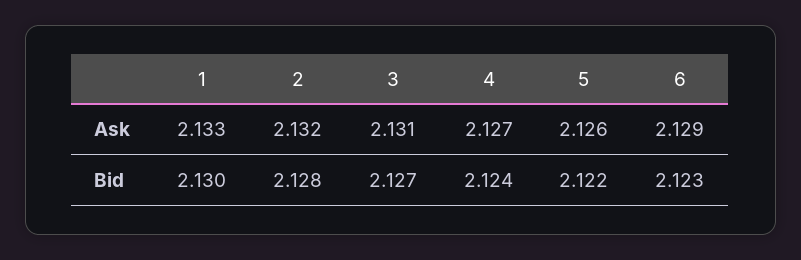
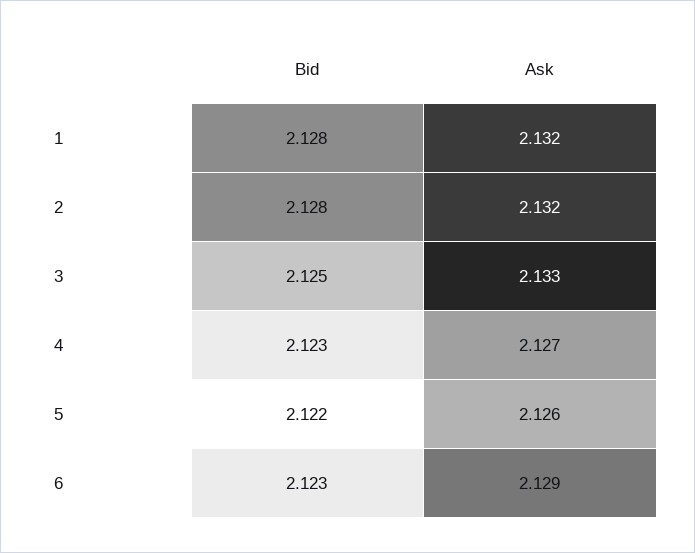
1, Ask: 2.133 -> 2.132
3, Ask: 2.131 -> 2.133
1, Bid: 2.13 -> 2.128
3, Bid: 2.127 -> 2.125
4, Bid: 2.124 -> 2.123

